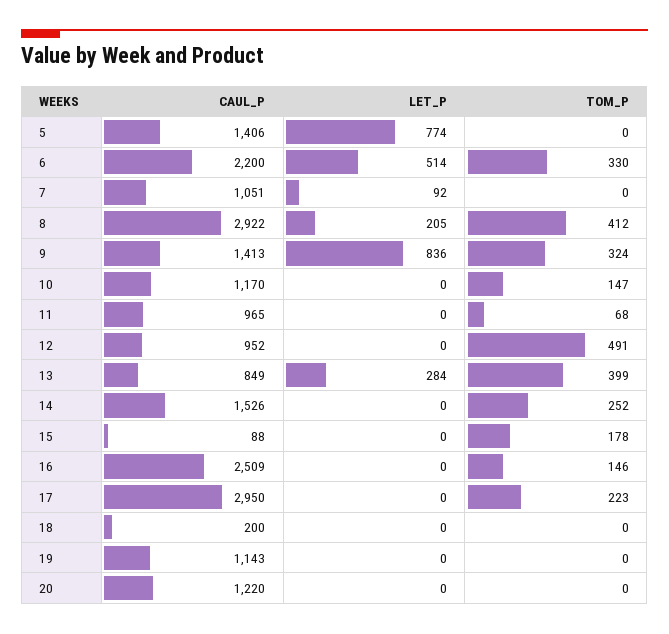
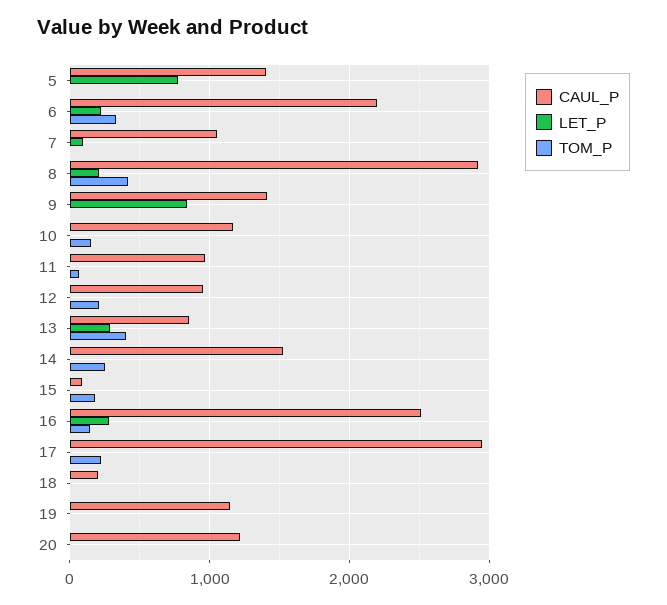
LET_P, 6: 514 -> 200
TOM_P, 9: 324 -> 0
TOM_P, 12: 491 -> 200
LET_P, 16: 0 -> 300

